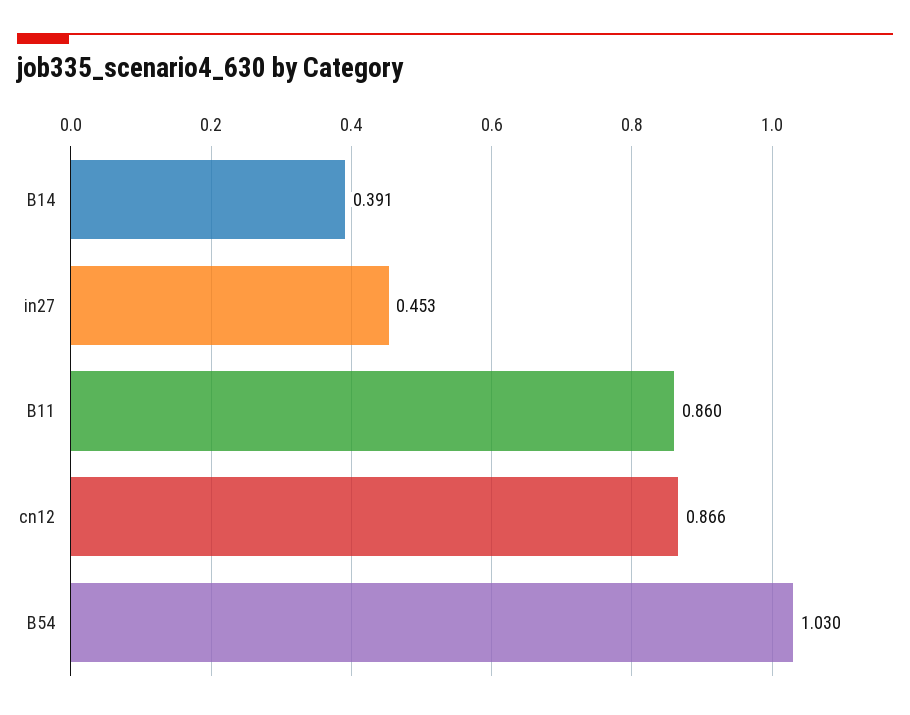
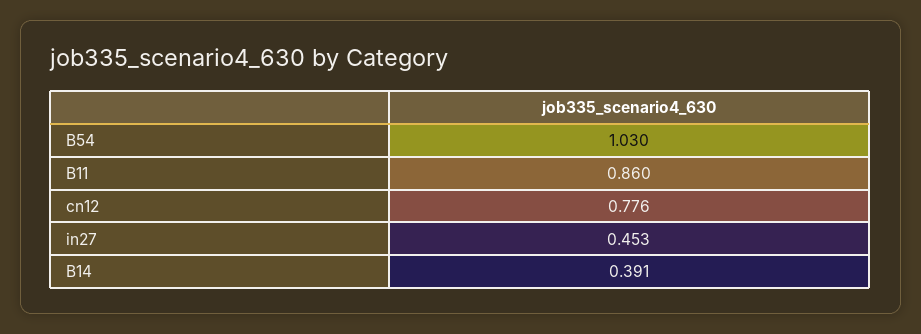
cn12: 0.866 -> 0.776

